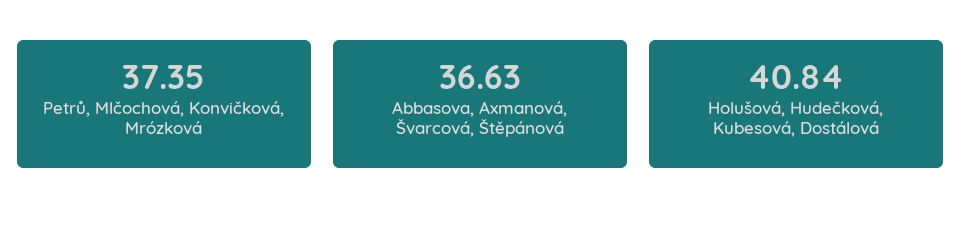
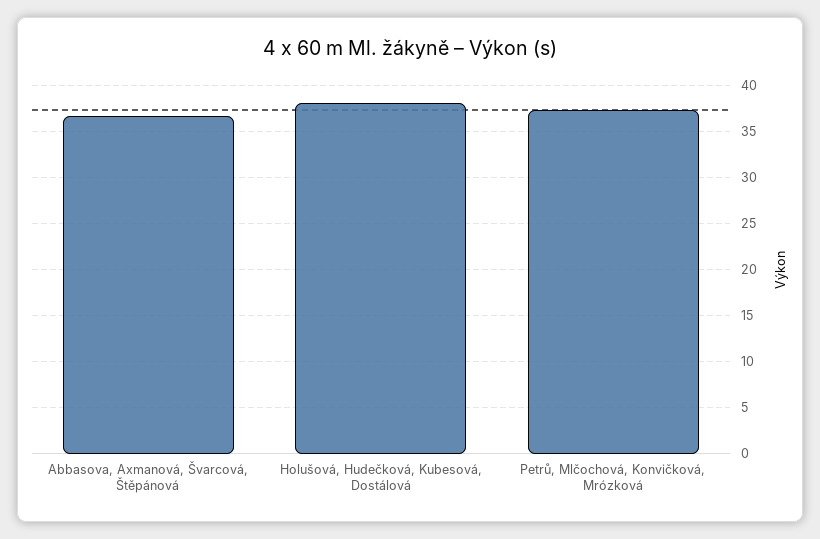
Holušová, Hudečková, Kubesová, Dostálová: 40.84 -> 38

